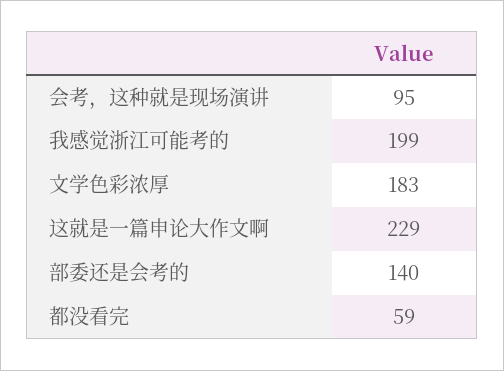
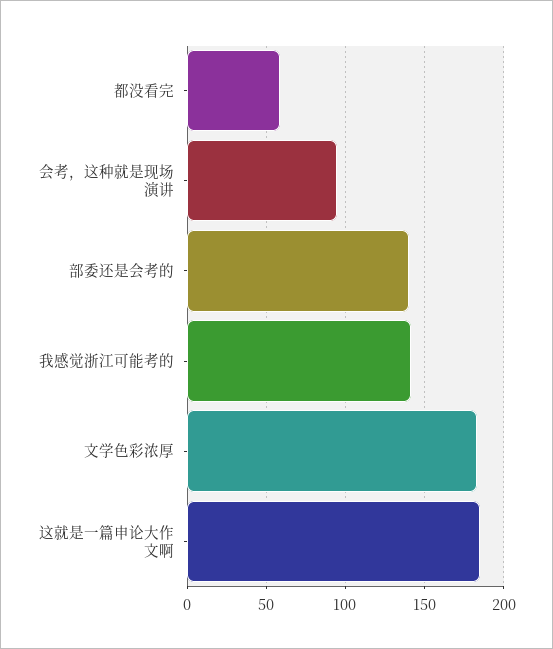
我感觉浙江可能考的: 199 -> 140
这就是一篇申论大作文啊: 229 -> 185

